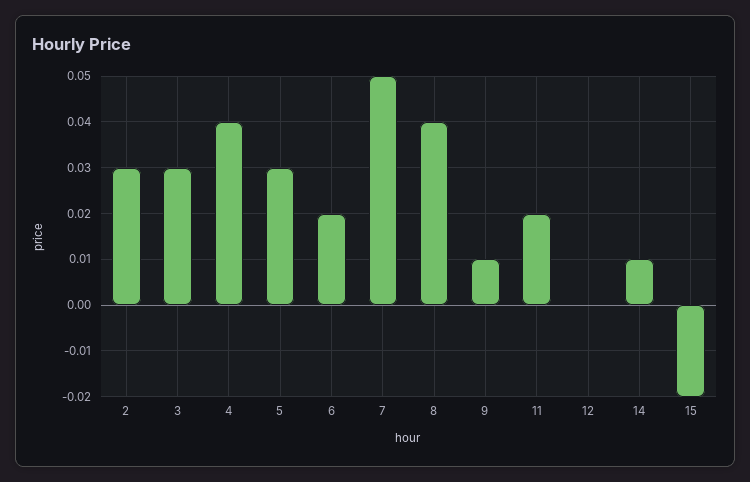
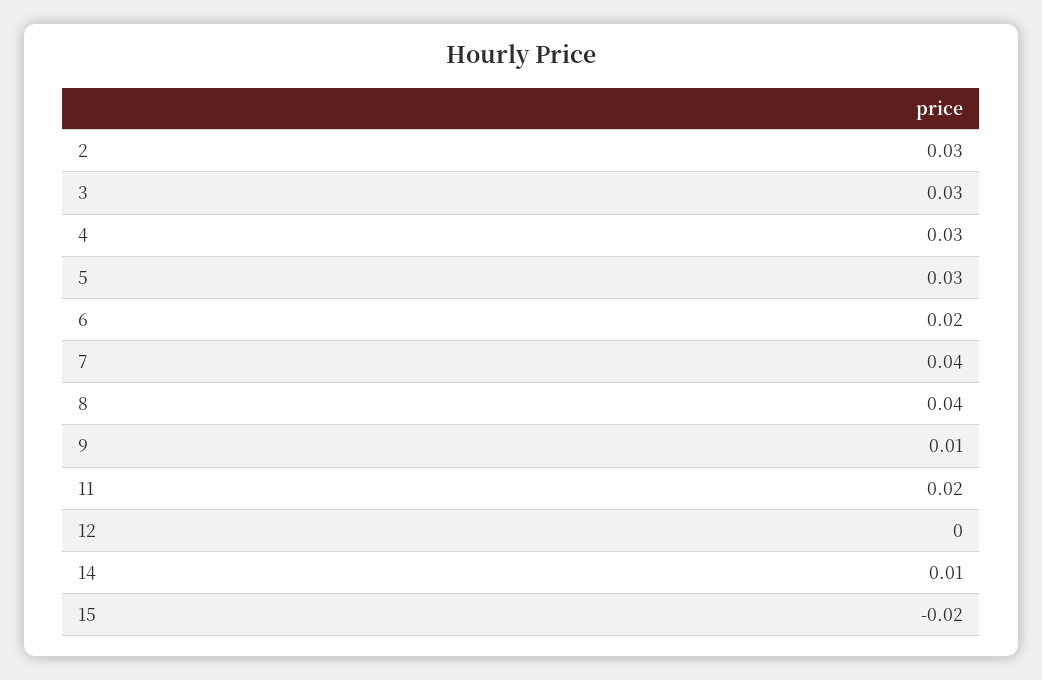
4: 0.04 -> 0.03
7: 0.05 -> 0.04

